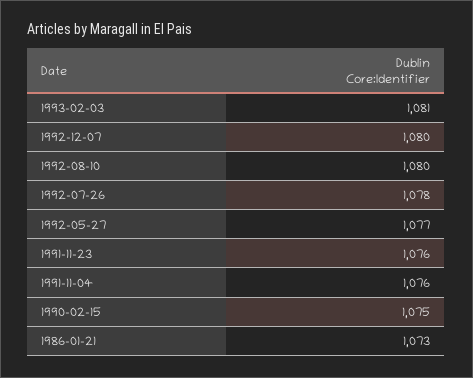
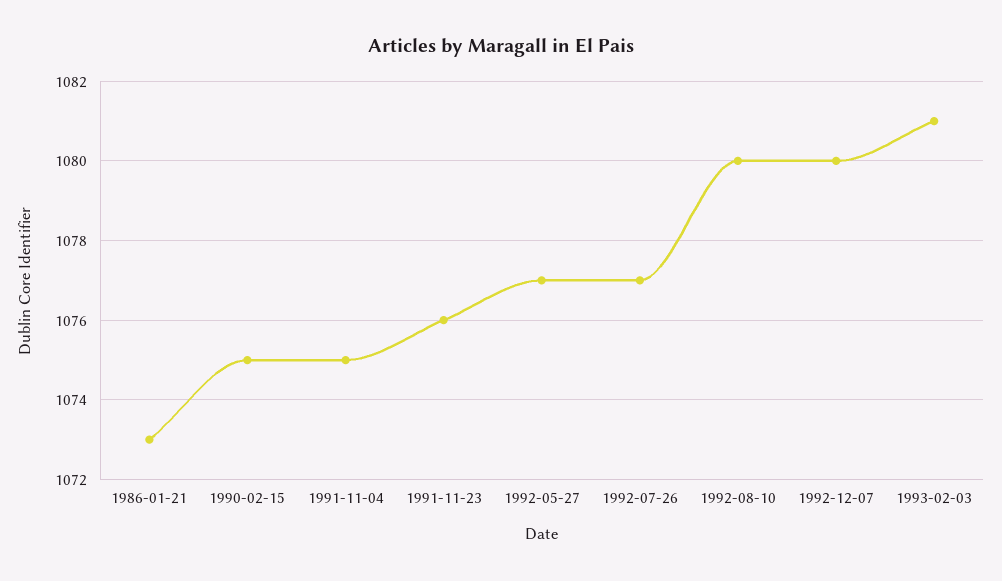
1992-07-26: 1078 -> 1077
1991-11-04: 1076 -> 1075

